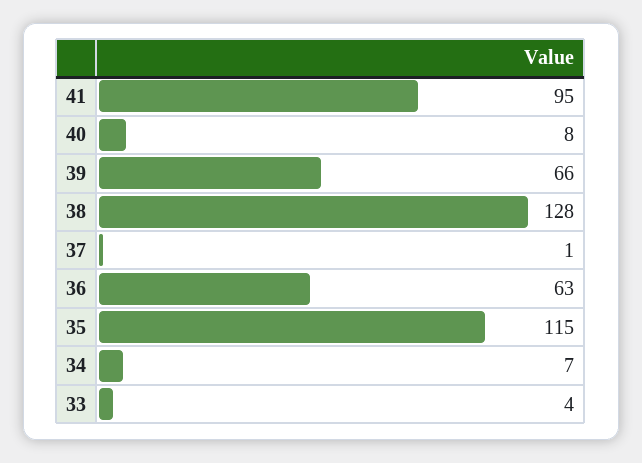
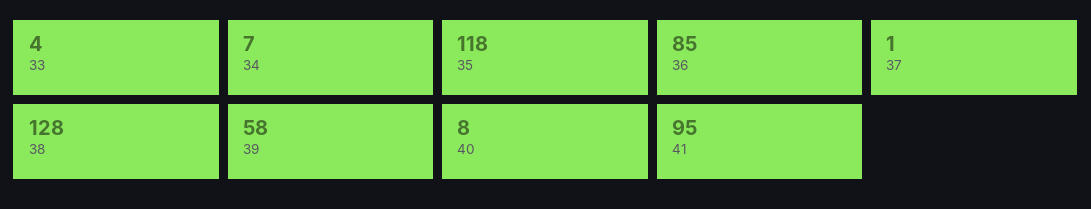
39: 66 -> 58
36: 63 -> 85
35: 115 -> 118

